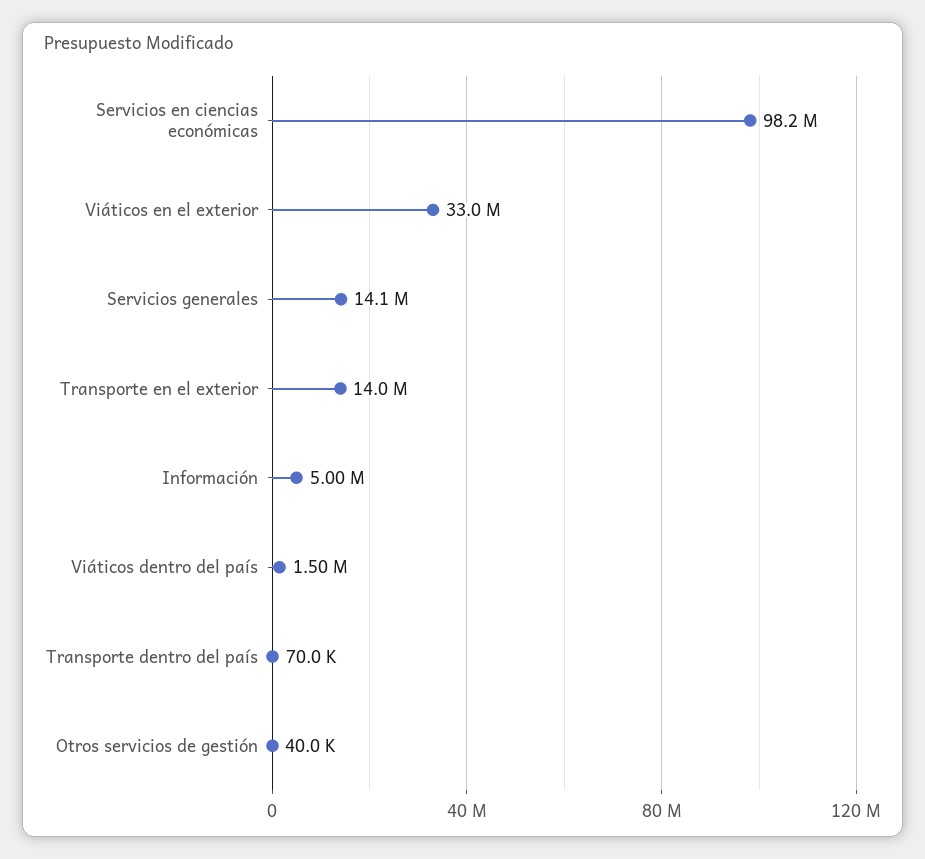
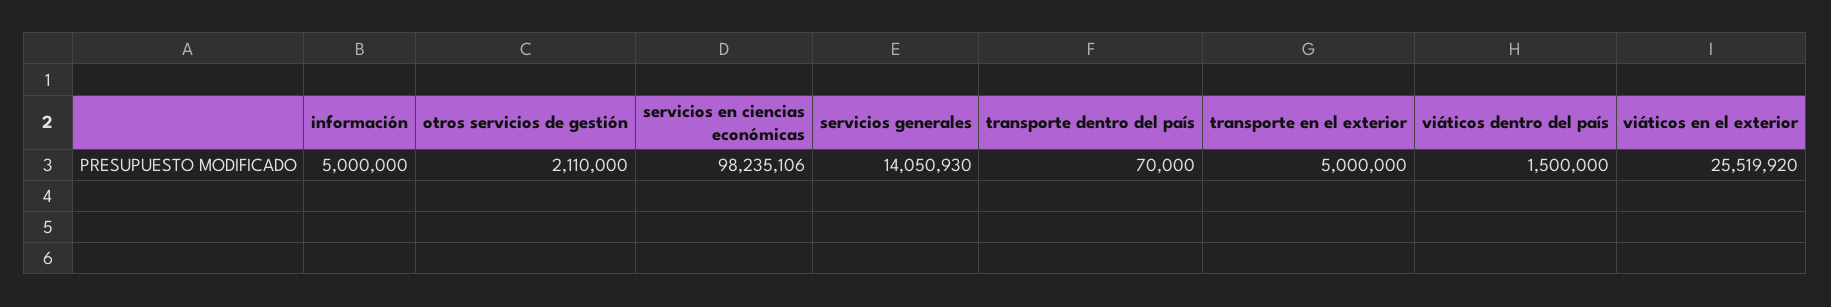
Viáticos en el exterior: 33000000 -> 25519920
Transporte en el exterior: 14000000 -> 5000000
Otros servicios de gestión: 40000 -> 2110000

